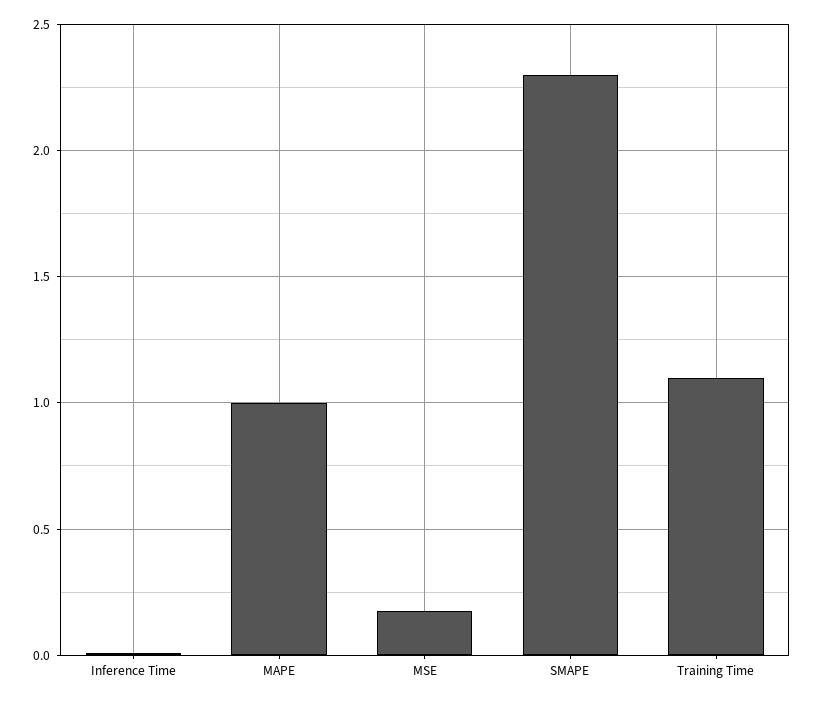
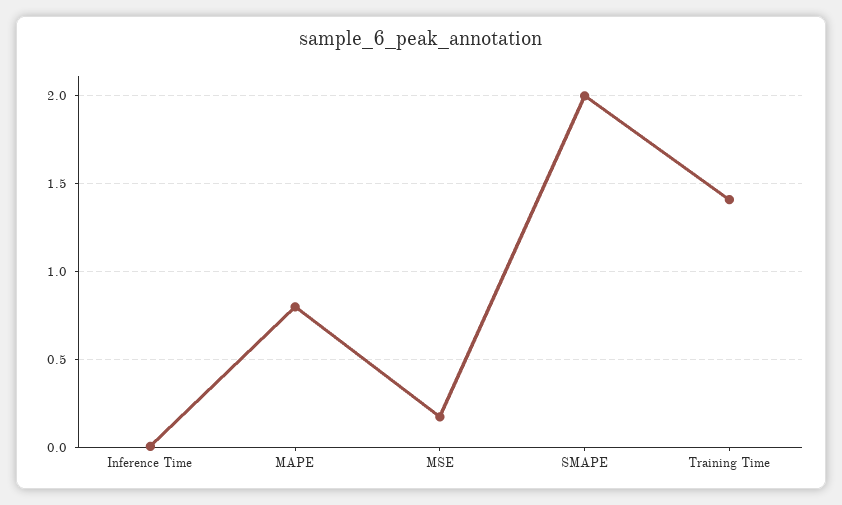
MAPE: 1 -> 0.8
SMAPE: 2.3 -> 2
Training Time: 1.1 -> 1.4

